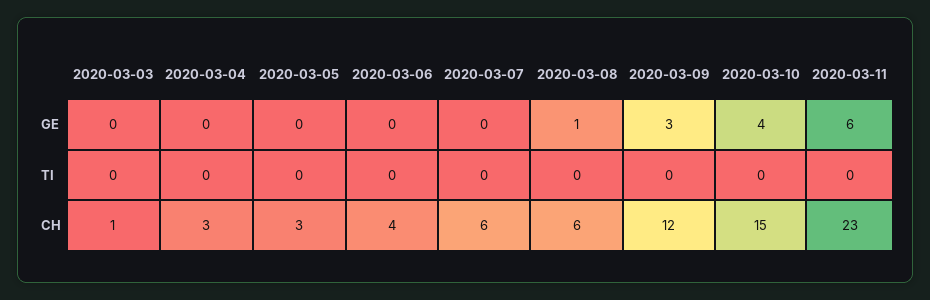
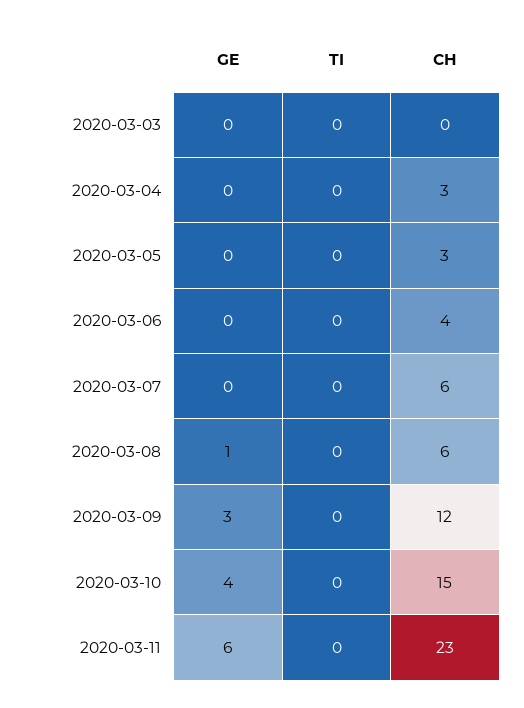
2020-03-03, CH: 1 -> 0

